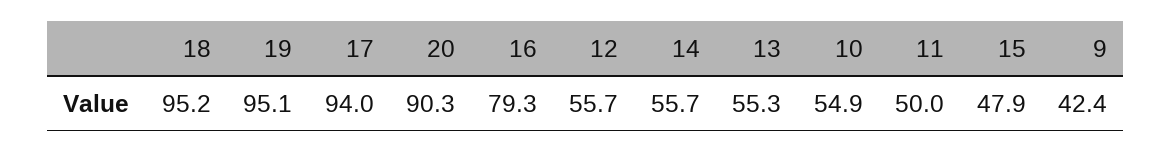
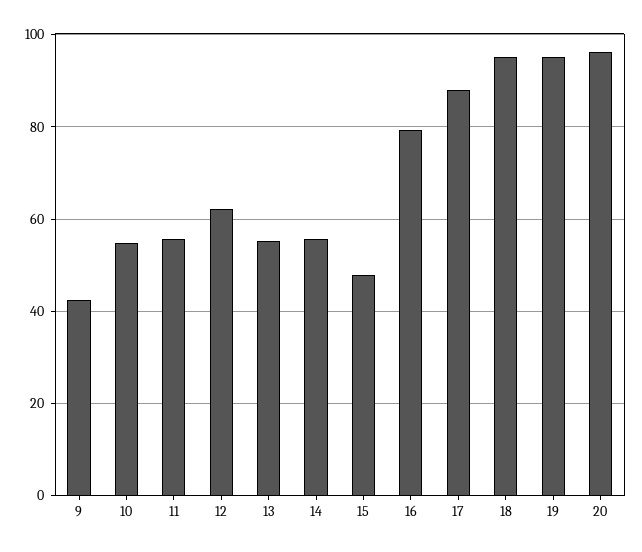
17: 94 -> 88
20: 90.3 -> 96
12: 55.7 -> 62
11: 50 -> 56

